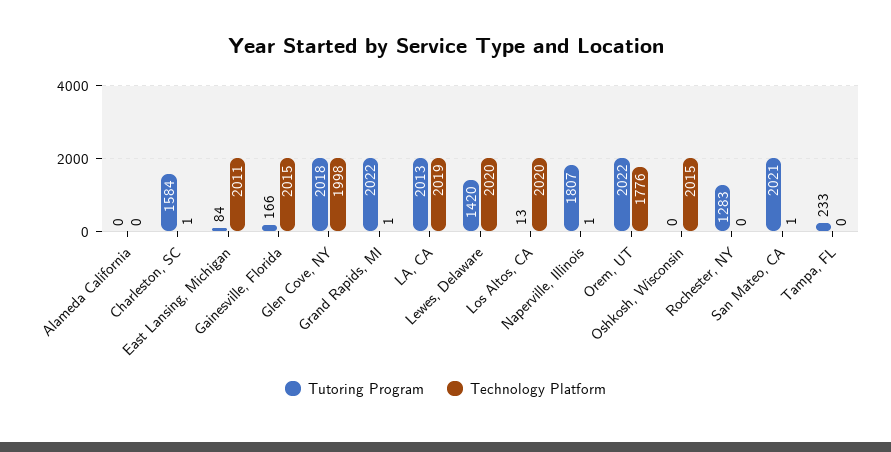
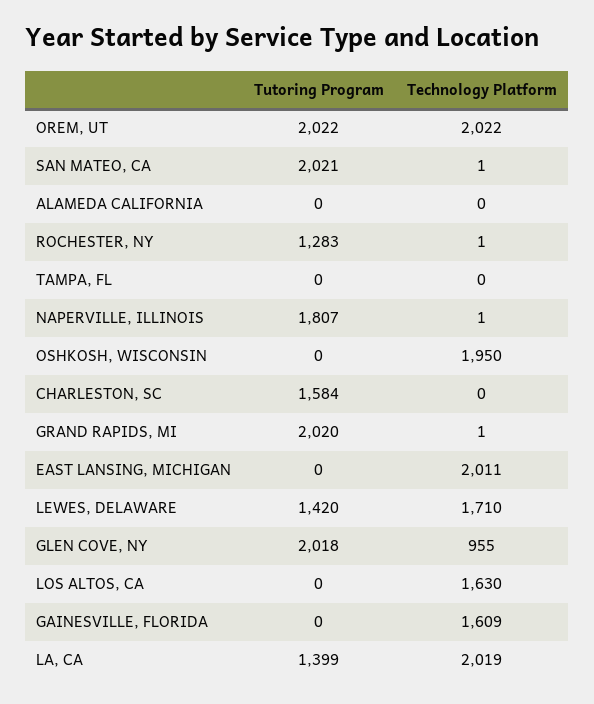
Technology Platform, Charleston, SC: 1 -> 0
Tutoring Program, East Lansing, Michigan: 84 -> 0
Tutoring Program, Gainesville, Florida: 166 -> 0
Technology Platform, Gainesville, Florida: 2015 -> 1609
Technology Platform, Glen Cove, NY: 1998 -> 955
Tutoring Program, Grand Rapids, MI: 2022 -> 2020
Tutoring Program, LA, CA: 2013 -> 1399
Technology Platform, Lewes, Delaware: 2020 -> 1710
Tutoring Program, Los Altos, CA: 13 -> 0
Technology Platform, Los Altos, CA: 2020 -> 1630
Technology Platform, Orem, UT: 1776 -> 2022
Technology Platform, Oshkosh, Wisconsin: 2015 -> 1950
Technology Platform, Rochester, NY: 0 -> 1
Tutoring Program, Tampa, FL: 233 -> 0

